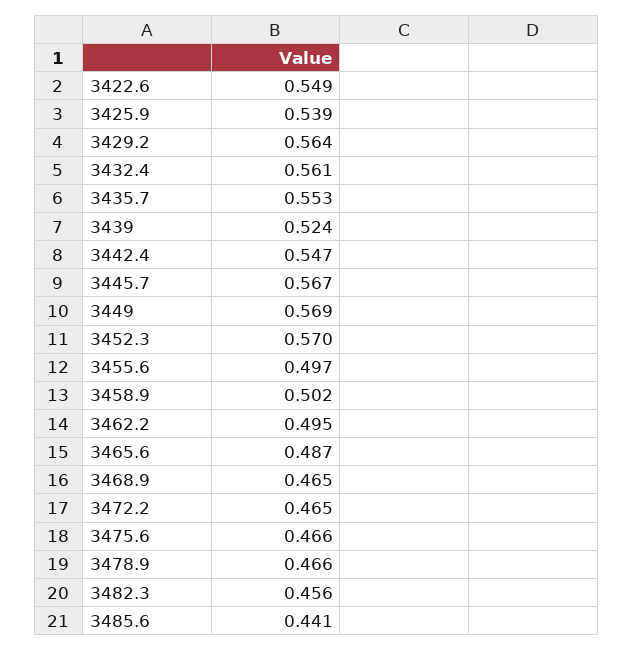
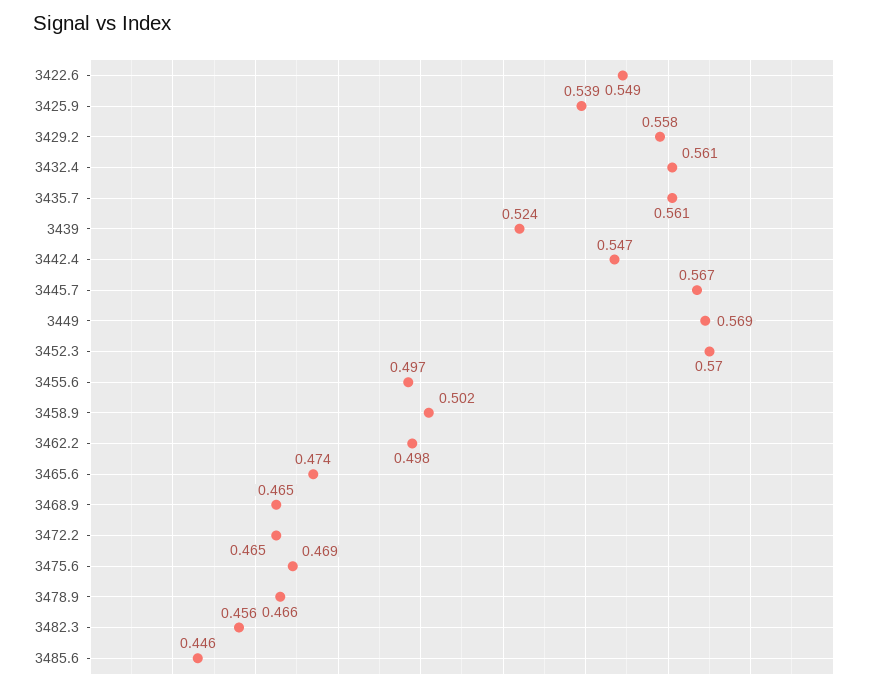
3429.2: 0.564 -> 0.558
3435.7: 0.553 -> 0.561
3462.2: 0.495 -> 0.498
3465.6: 0.487 -> 0.474
3475.6: 0.466 -> 0.469
3485.6: 0.441 -> 0.446

